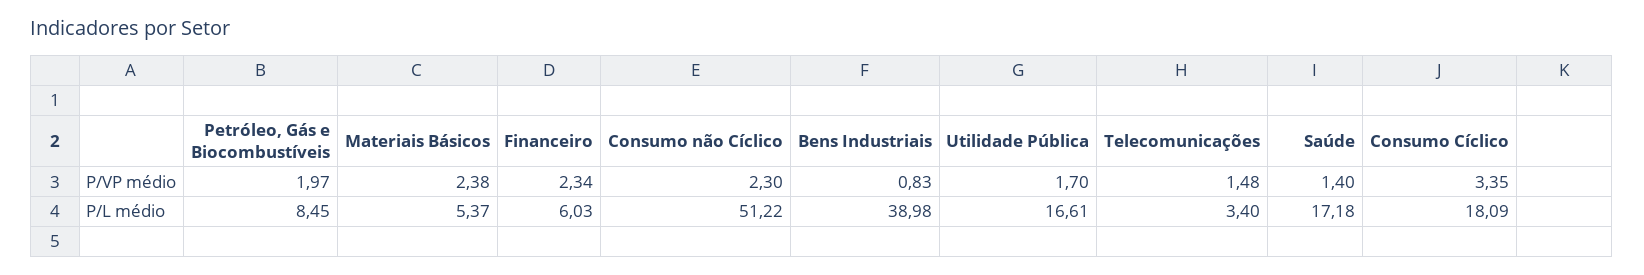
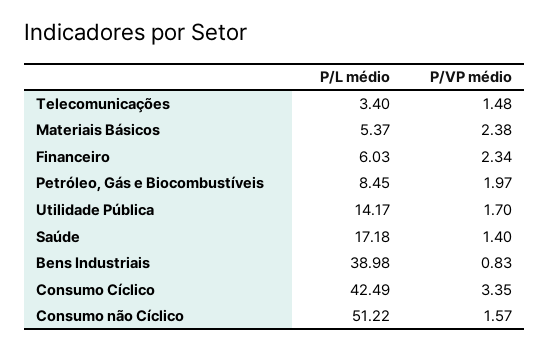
Consumo não Cíclico, P/VP médio: 2.3 -> 1.57
Utilidade Pública, P/L médio: 16.61 -> 14.17
Consumo Cíclico, P/L médio: 18.09 -> 42.49

